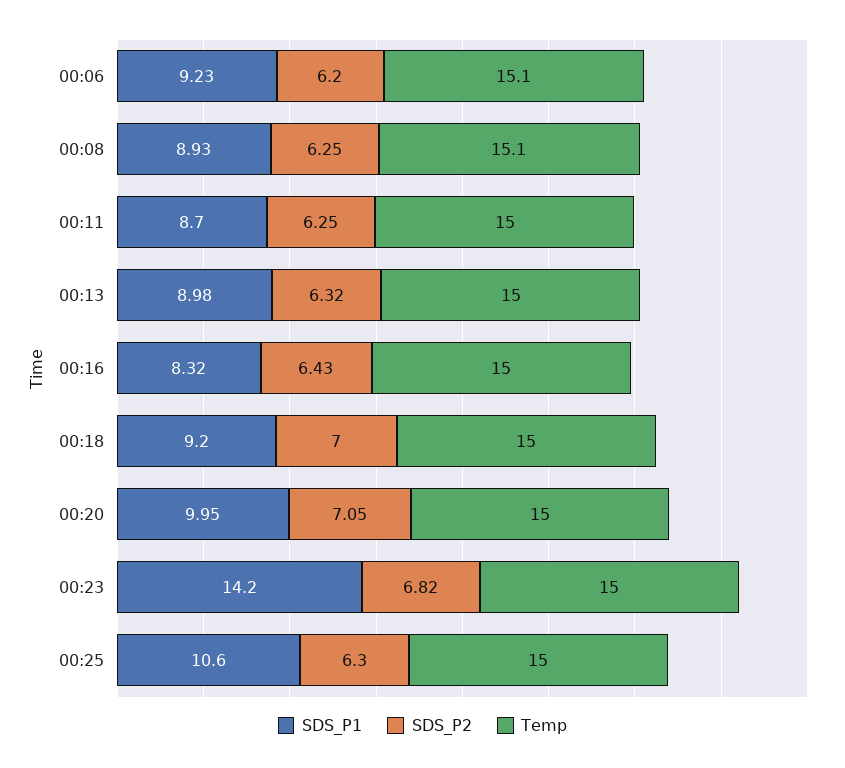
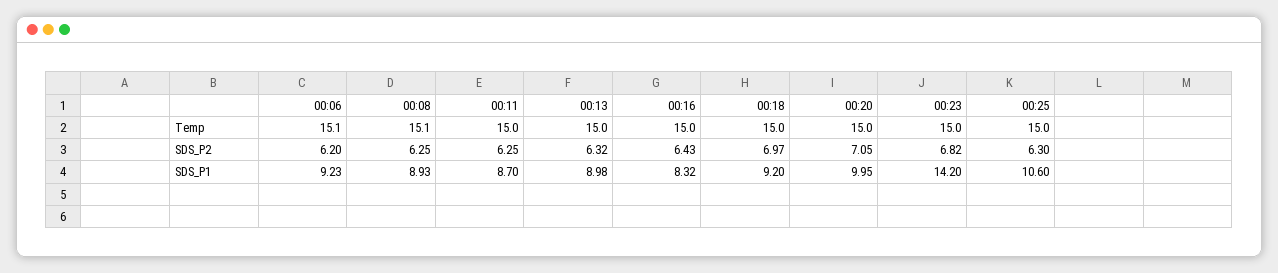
SDS_P2, 00:18: 7 -> 6.97

